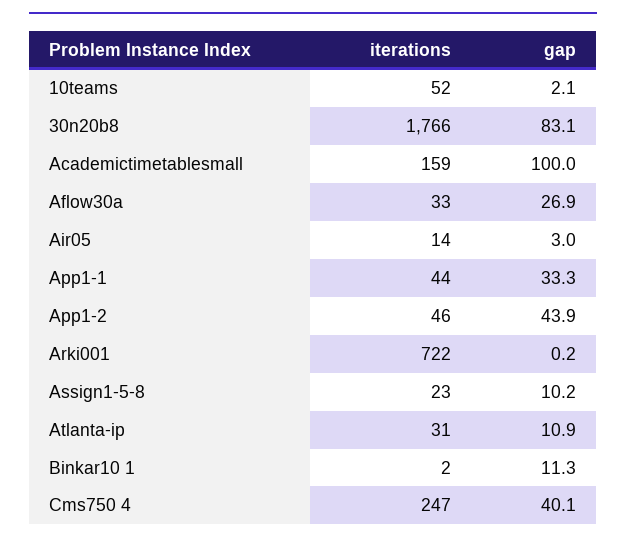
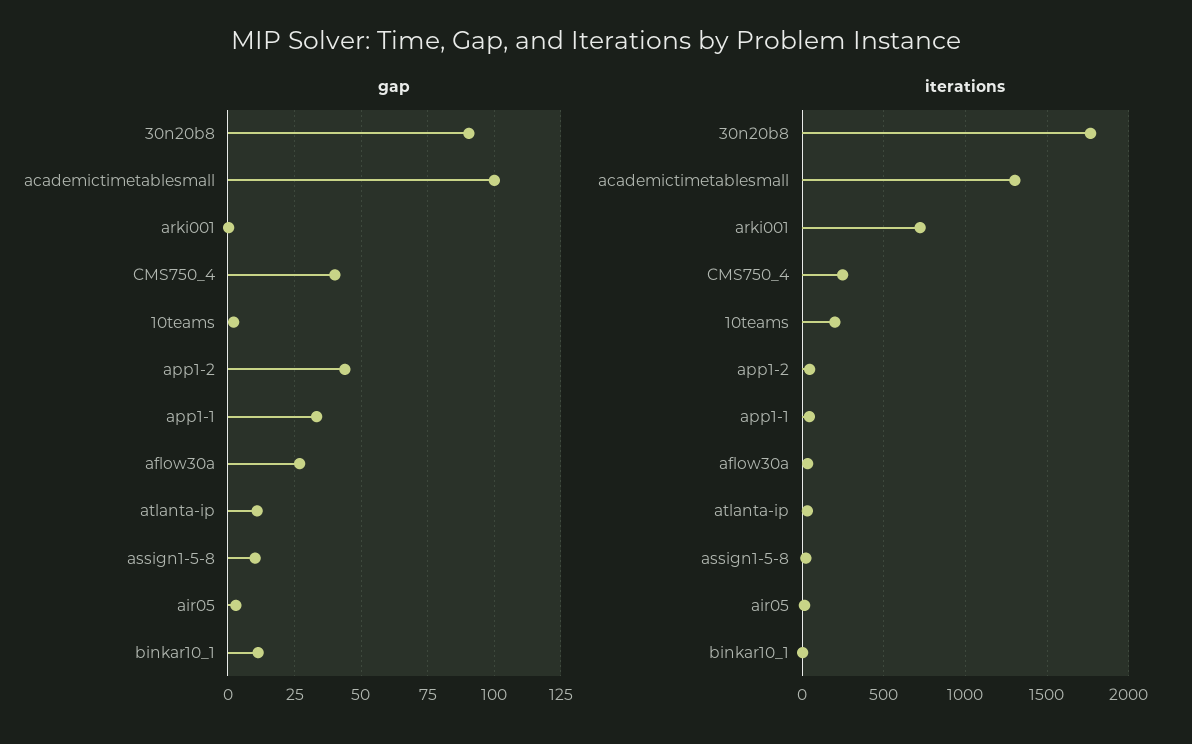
iterations, 10teams: 52 -> 200
gap, 30n20b8: 83.1 -> 90
iterations, Academictimetablesmall: 159 -> 1300

